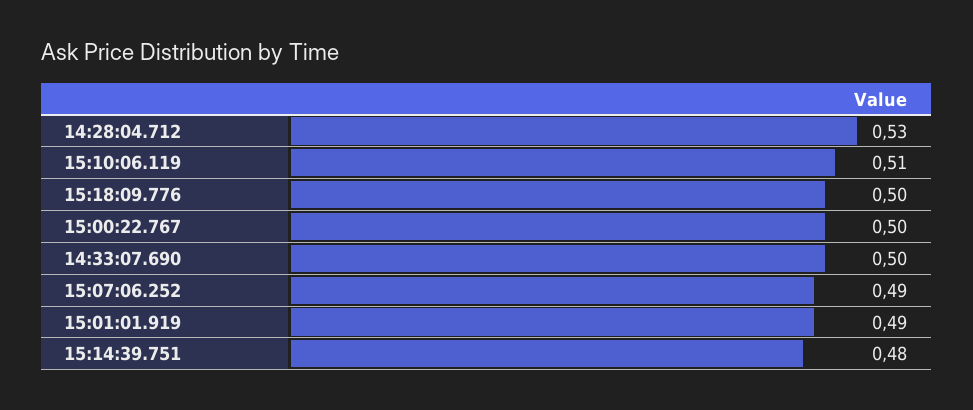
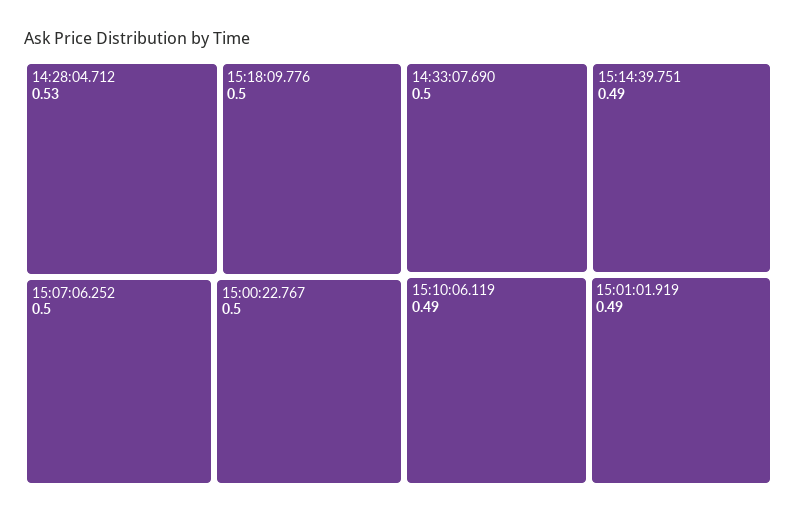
15:10:06.119: 0.51 -> 0.49
15:07:06.252: 0.49 -> 0.5
15:14:39.751: 0.48 -> 0.49

